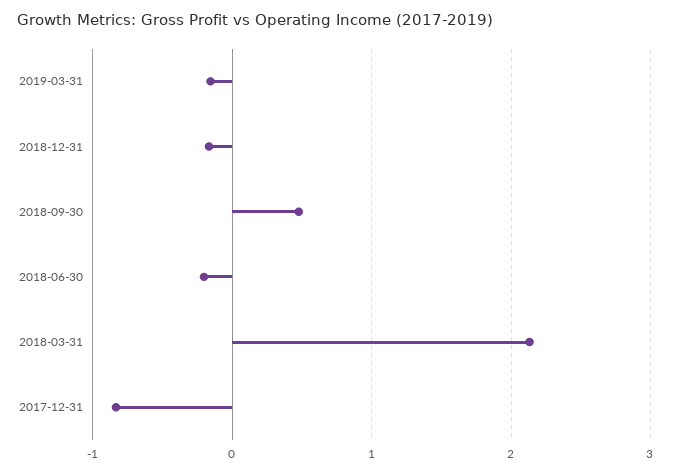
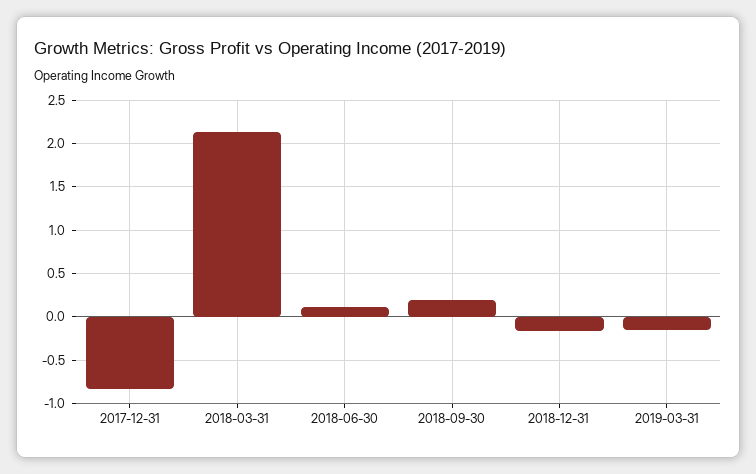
2018-09-30: 0.5 -> 0.2
2018-06-30: -0.2 -> 0.1

